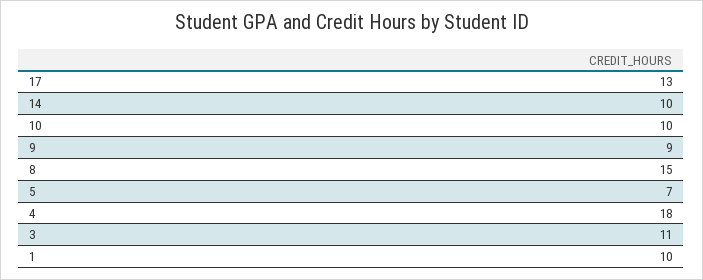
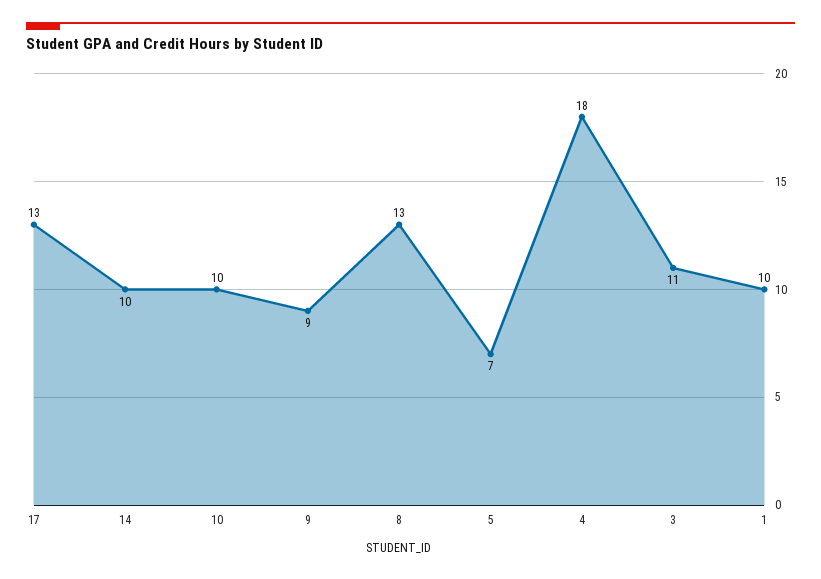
8: 15 -> 13

